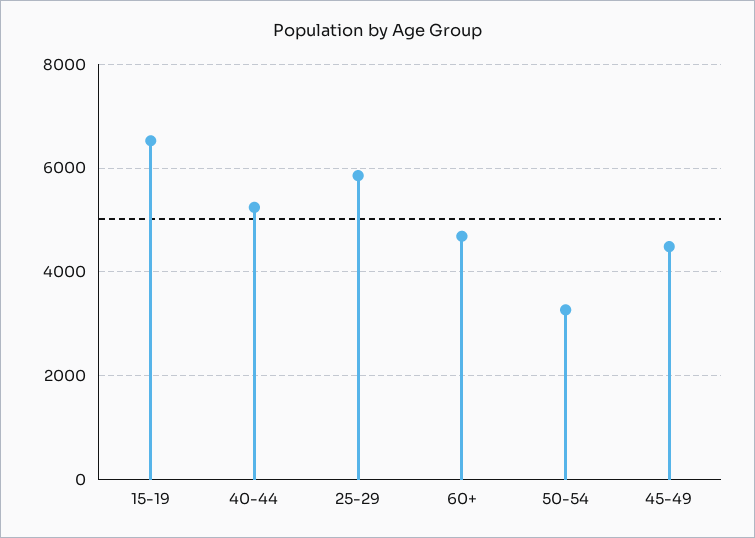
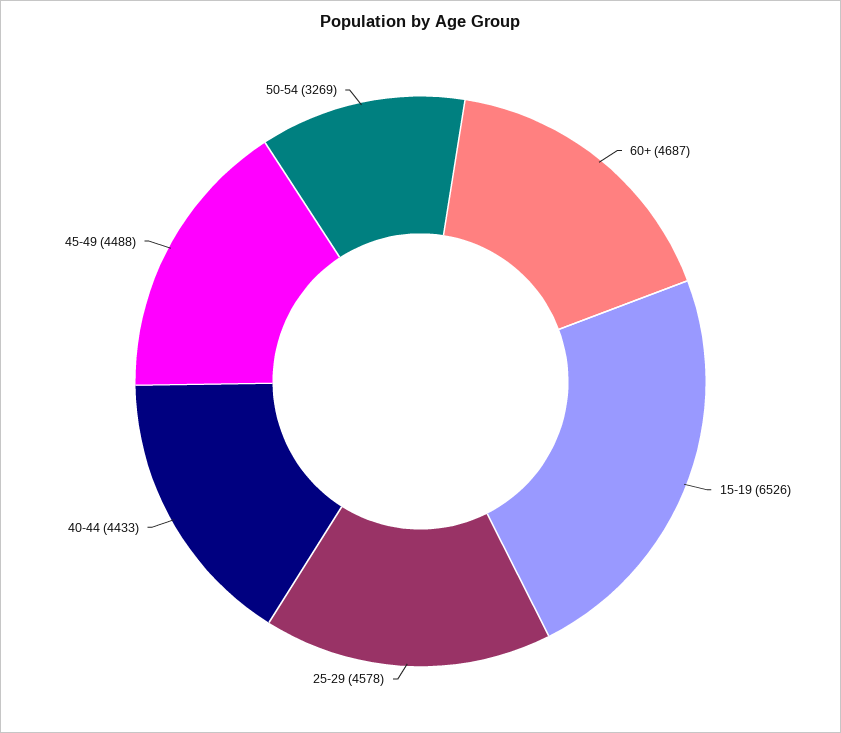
40-44: 5200 -> 4433
25-29: 5800 -> 4578

